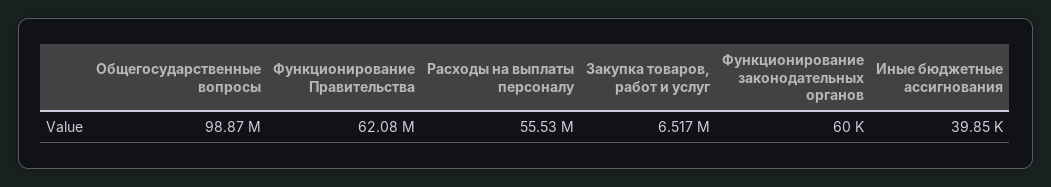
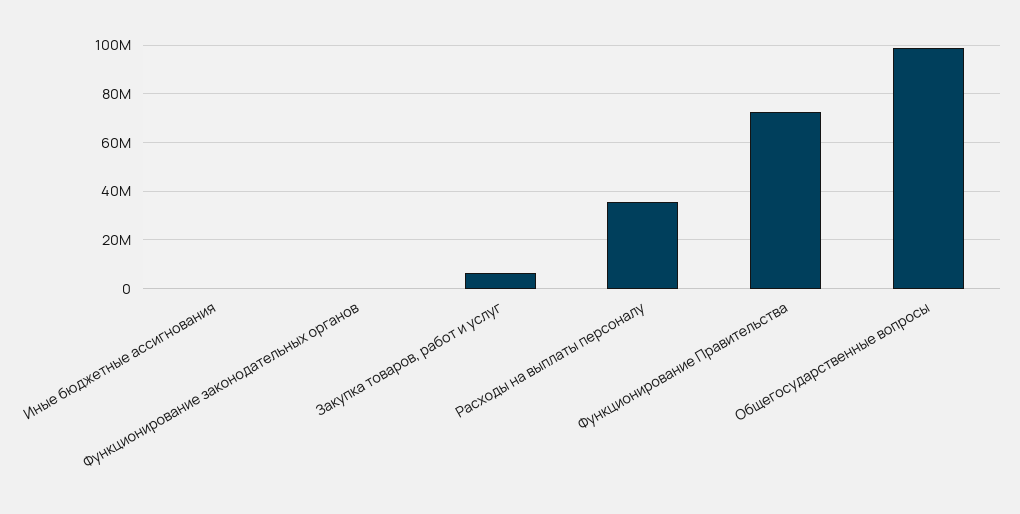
Функционирование Правительства: 62080000 -> 72500000
Расходы на выплаты персоналу: 55530000 -> 35000000

